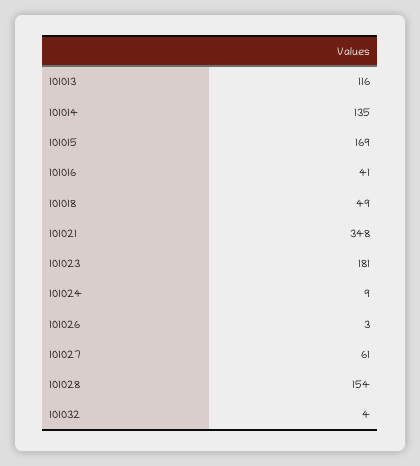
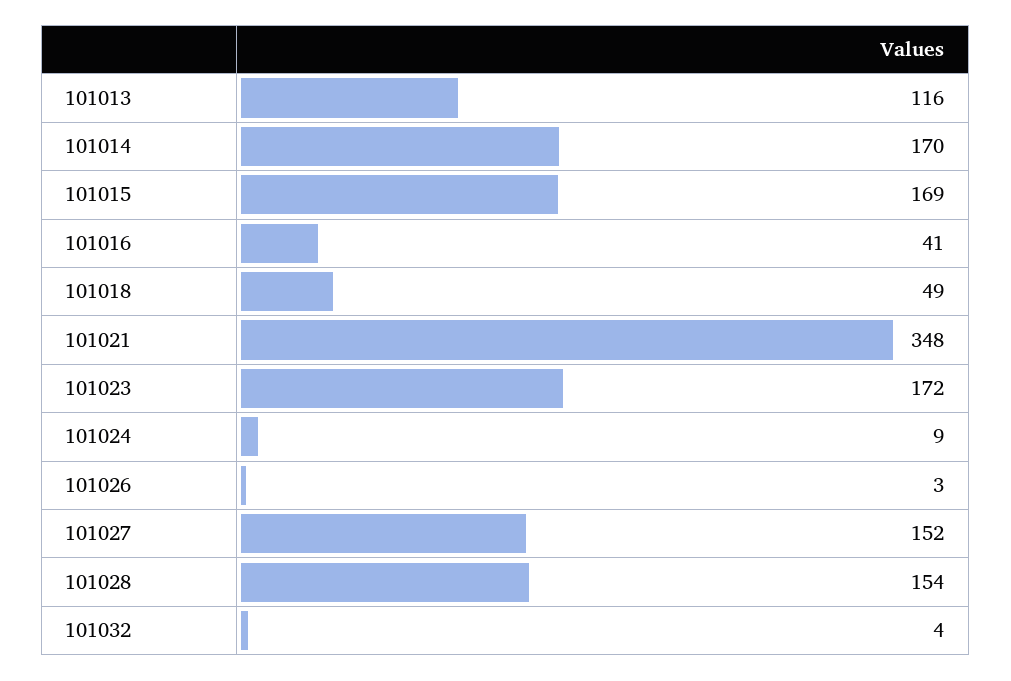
101014: 135 -> 170
101023: 181 -> 172
101027: 61 -> 152

